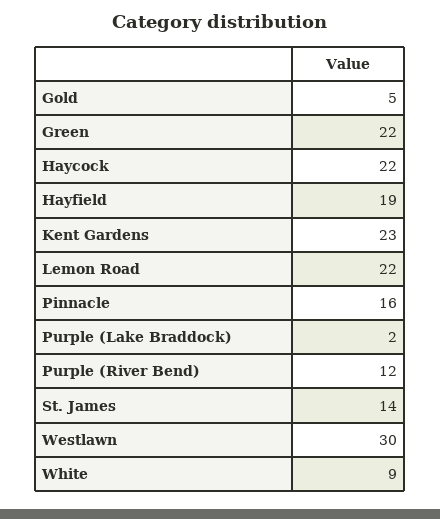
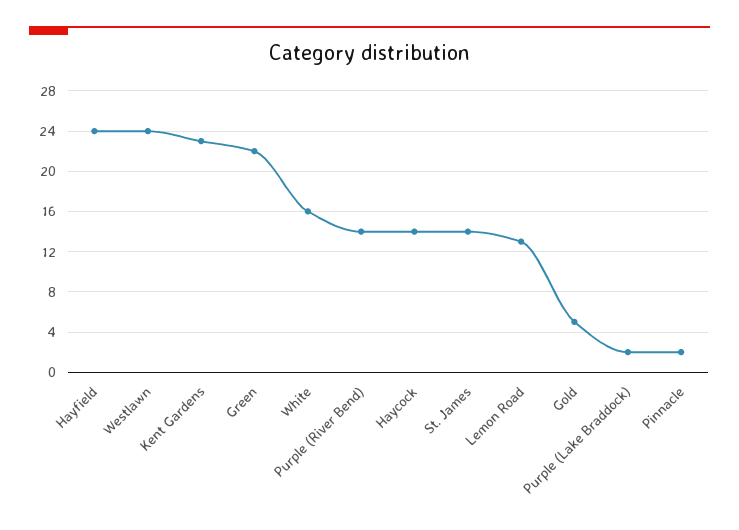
Haycock: 22 -> 14
Hayfield: 19 -> 24
Lemon Road: 22 -> 13
Pinnacle: 16 -> 2
Purple (River Bend): 12 -> 14
Westlawn: 30 -> 24
White: 9 -> 16

